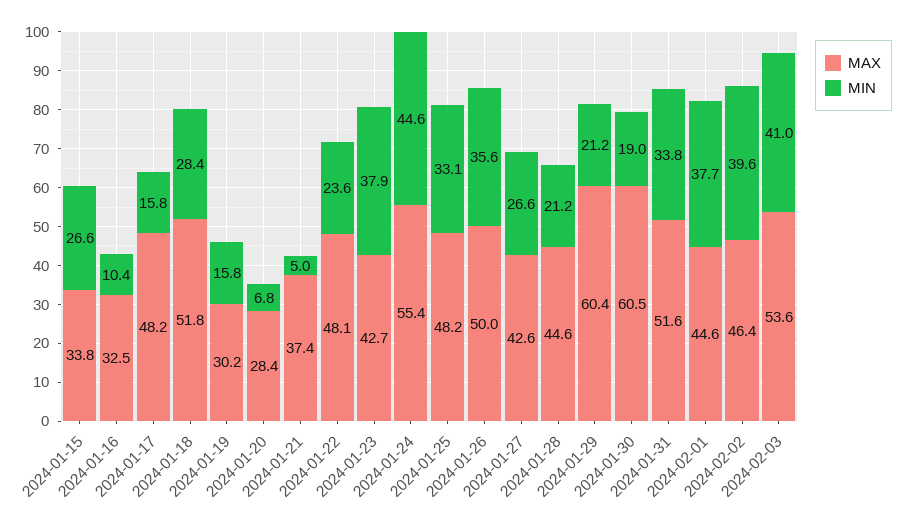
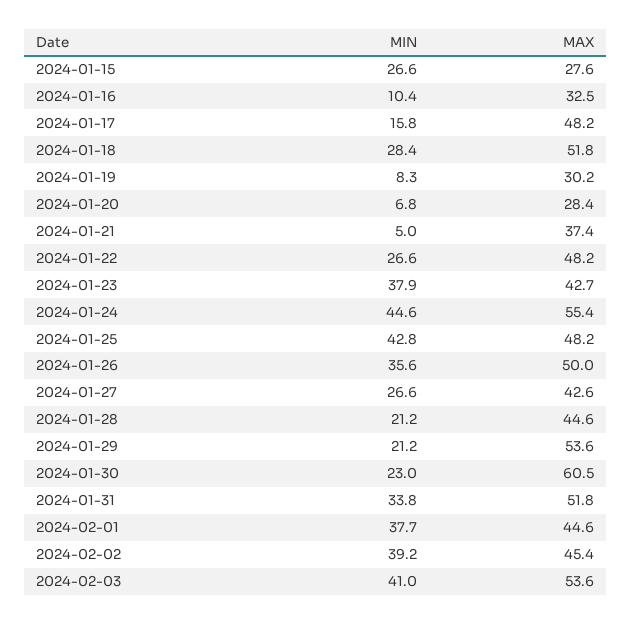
MAX, 2024-01-15: 33.8 -> 27.6
MIN, 2024-01-19: 15.8 -> 8.3
MAX, 2024-01-22: 48.1 -> 48.2
MIN, 2024-01-22: 23.6 -> 26.6
MIN, 2024-01-25: 33.1 -> 42.8
MAX, 2024-01-29: 60.4 -> 53.6
MIN, 2024-01-30: 19 -> 23
MAX, 2024-01-31: 51.6 -> 51.8
MAX, 2024-02-02: 46.4 -> 45.4
MIN, 2024-02-02: 39.6 -> 39.2

